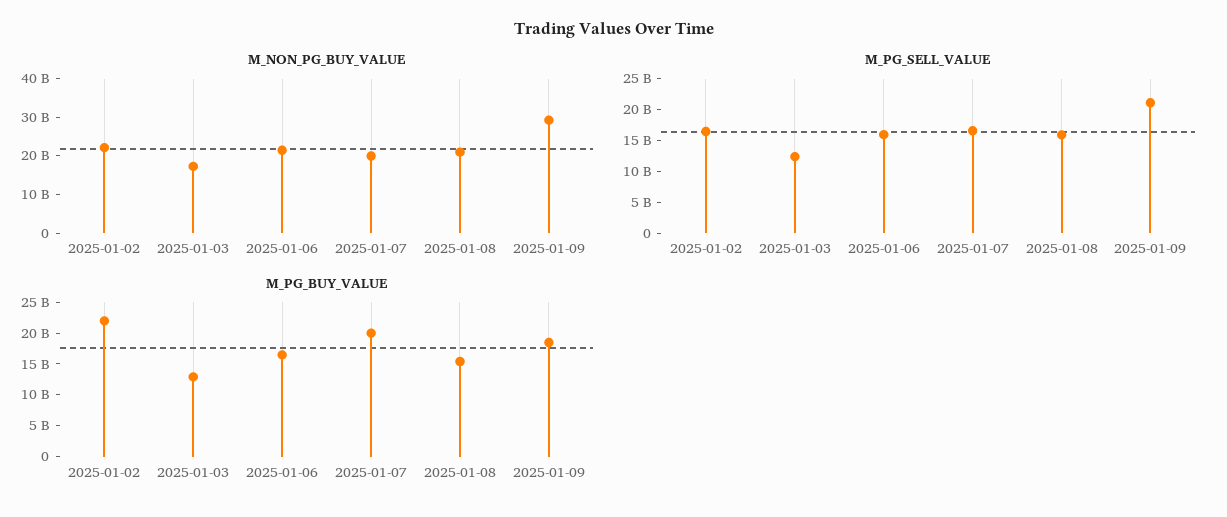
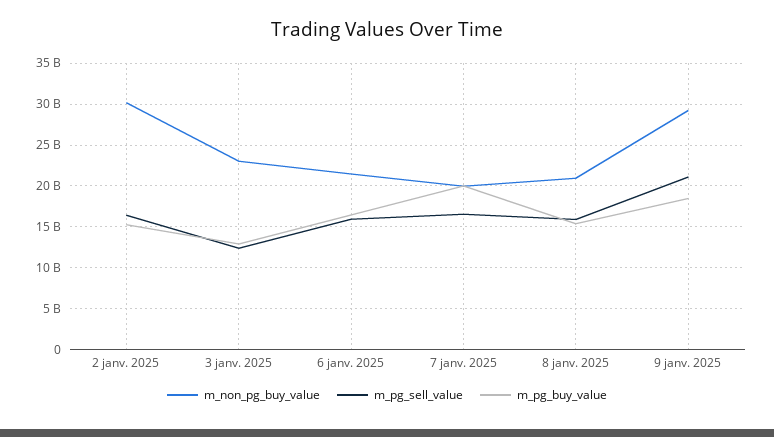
M_NON_PG_BUY_VALUE, 2025-01-02: 22500000000 -> 30000000000
M_NON_PG_BUY_VALUE, 2025-01-03: 17500000000 -> 23000000000
M_PG_BUY_VALUE, 2025-01-02: 22500000000 -> 15000000000

